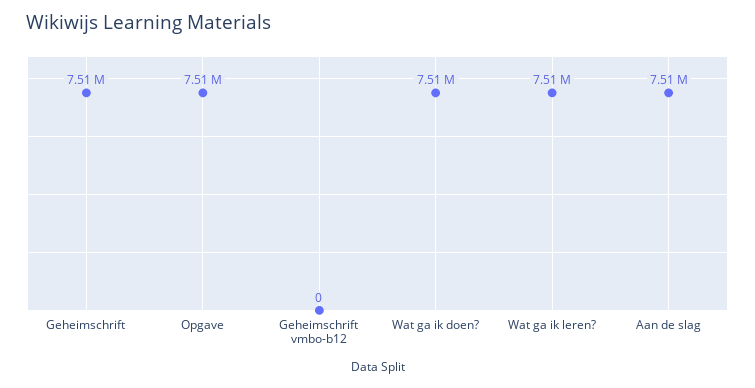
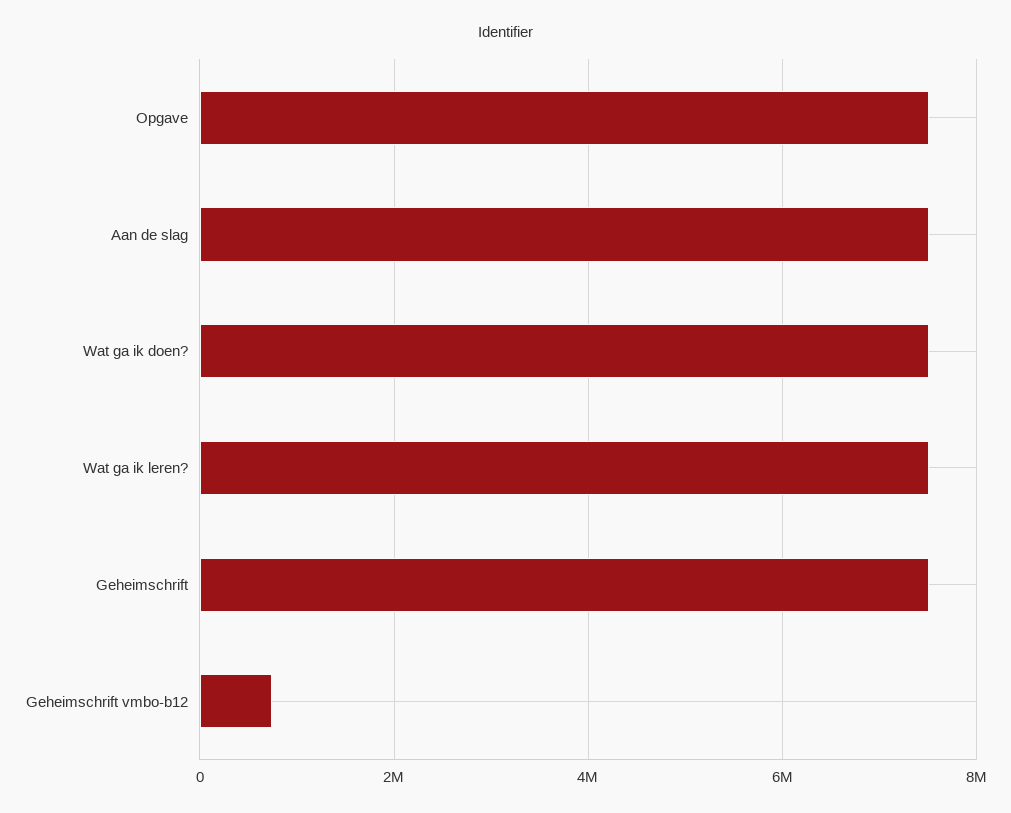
Geheimschrift vmbo-b12: 0 -> 800000

